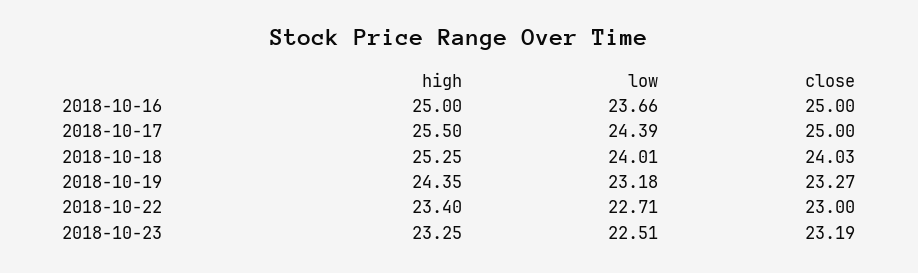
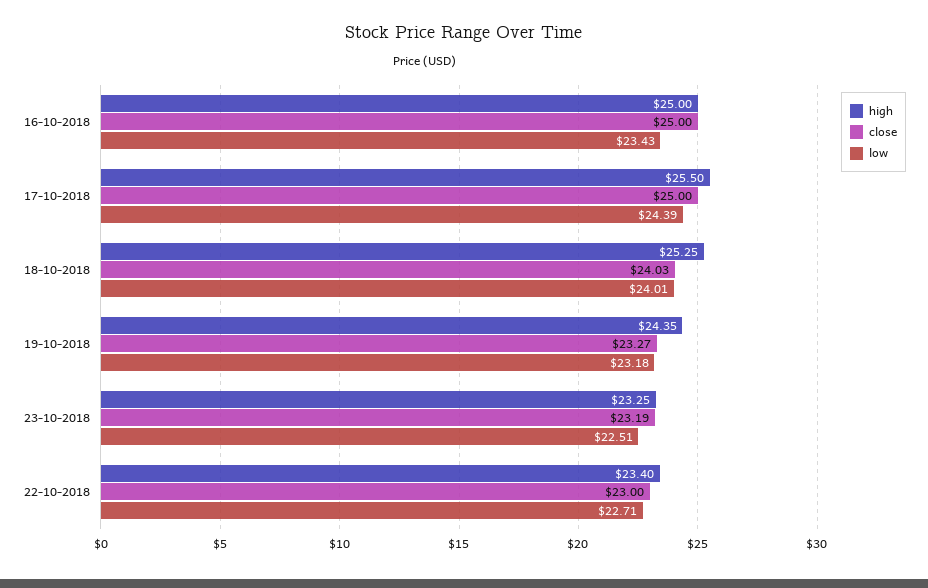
low, 2018-10-16: 23.66 -> 23.43

